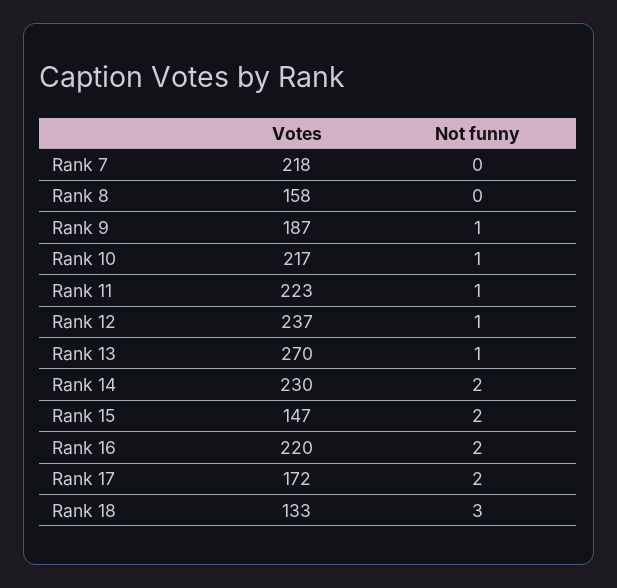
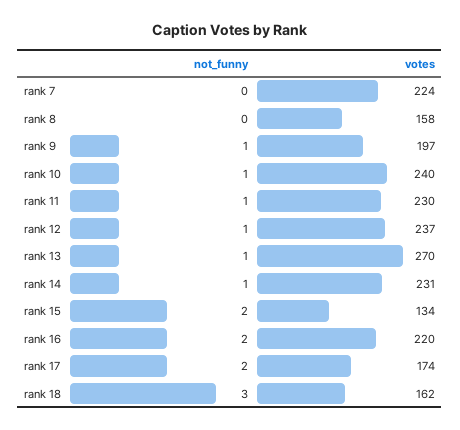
Votes, Rank 7: 218 -> 224
Votes, Rank 9: 187 -> 197
Votes, Rank 10: 217 -> 240
Votes, Rank 11: 223 -> 230
Votes, Rank 14: 230 -> 231
Not funny, Rank 14: 2 -> 1
Votes, Rank 15: 147 -> 134
Votes, Rank 17: 172 -> 174
Votes, Rank 18: 133 -> 162

